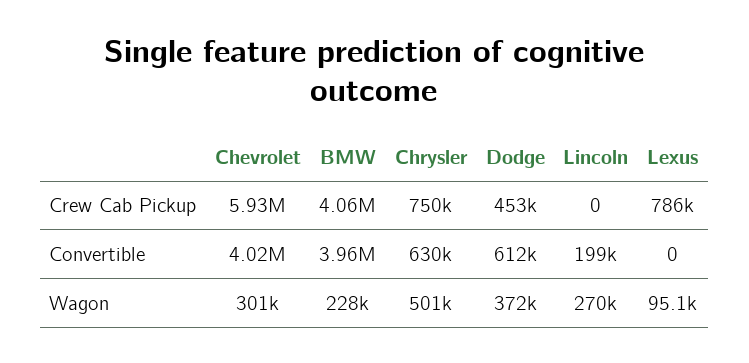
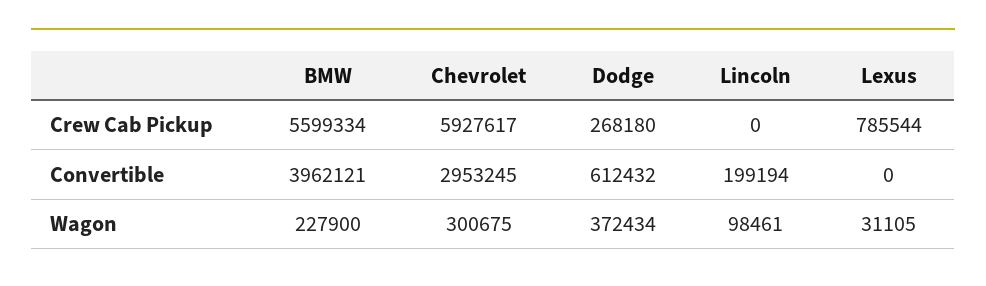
BMW, Crew Cab Pickup: 4060000 -> 5599334
Chrysler, Crew Cab Pickup: 750000 -> none
Dodge, Crew Cab Pickup: 453000 -> 268180
Chevrolet, Convertible: 4020000 -> 2953245
Chrysler, Convertible: 630000 -> none
Chrysler, Wagon: 501000 -> none
Lincoln, Wagon: 270000 -> 98461
Lexus, Wagon: 95100 -> 31105

